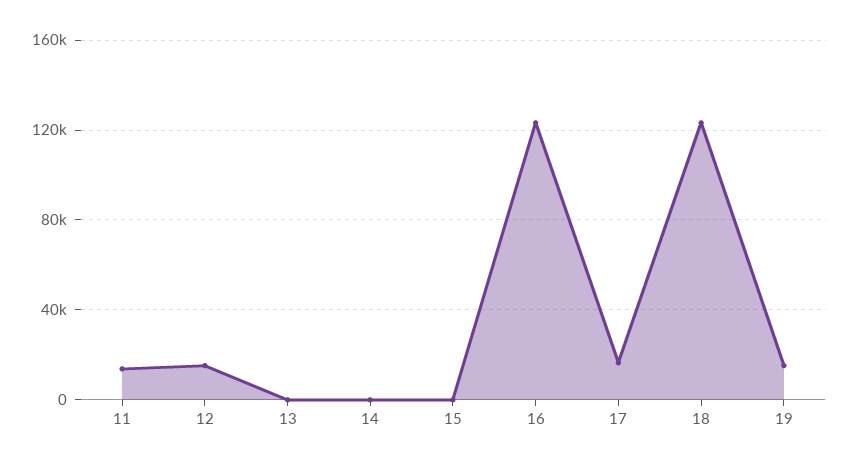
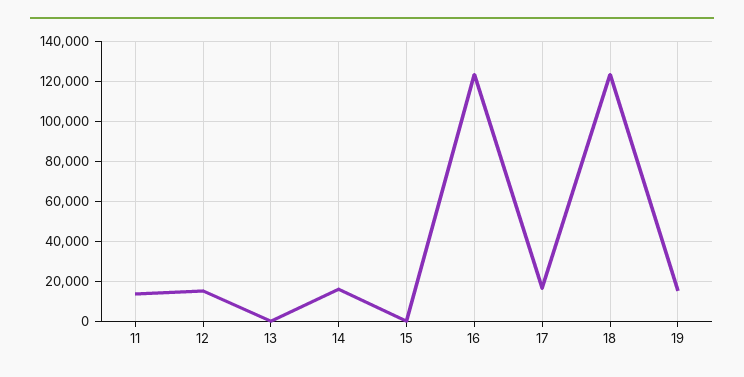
14: 0 -> 15000

